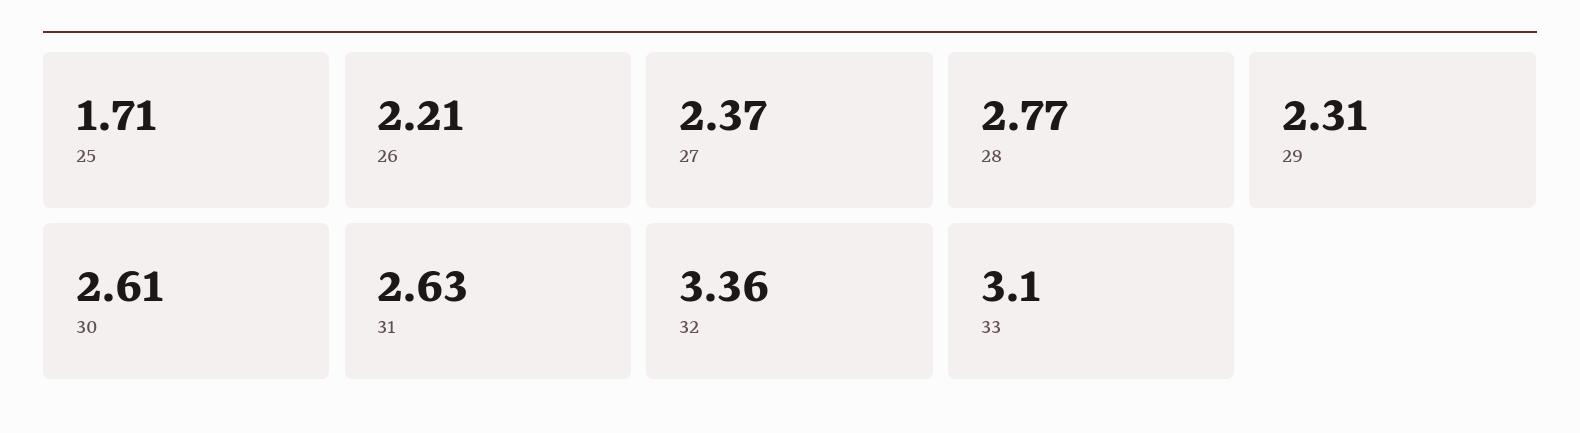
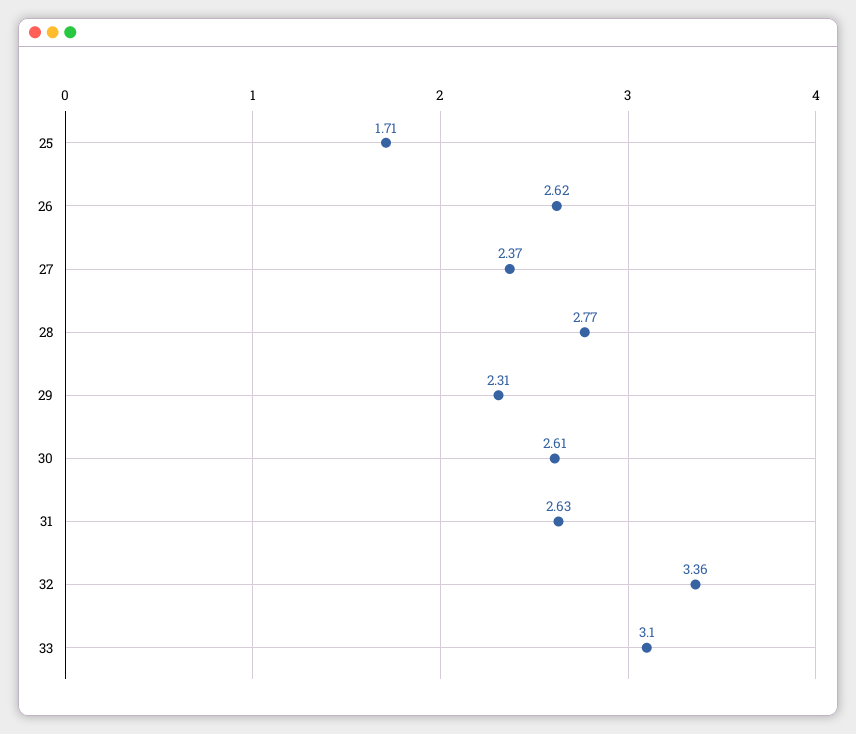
26: 2.21 -> 2.62

